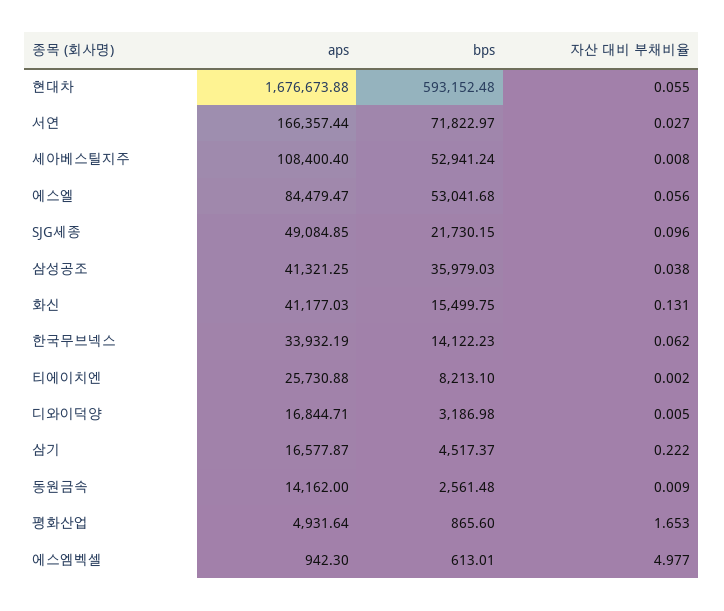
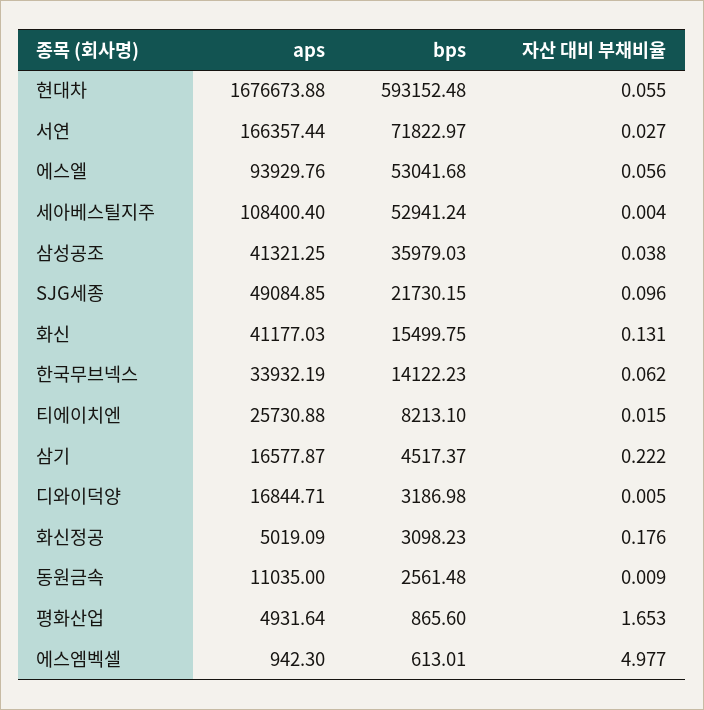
자산 대비 부채비율, 세아베스틸지주: 0.008 -> 0.004
aps, 에스엘: 84479.47 -> 93929.76
자산 대비 부채비율, 티에이치엔: 0.002 -> 0.015
aps, 동원금속: 14162 -> 11035
aps, 화신정공: none -> 5019.09
bps, 화신정공: none -> 3098.23
자산 대비 부채비율, 화신정공: none -> 0.176

